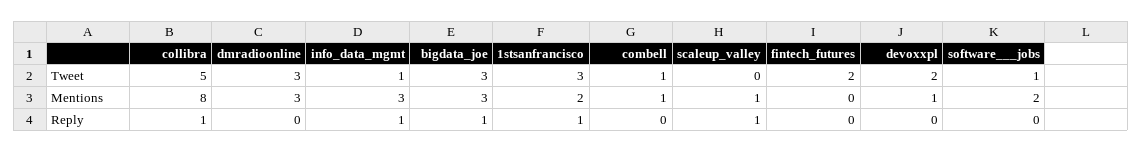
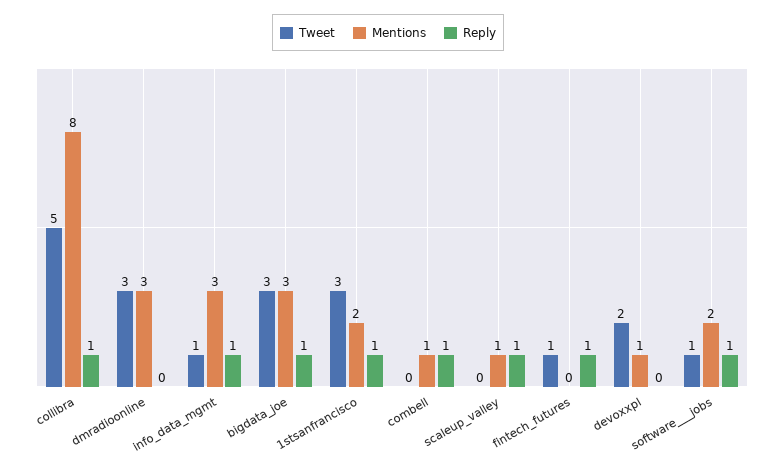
Tweet, combell: 1 -> 0
Tweet, fintech_futures: 2 -> 1
Reply, combell: 0 -> 1
Reply, fintech_futures: 0 -> 1
Reply, software___jobs: 0 -> 1

